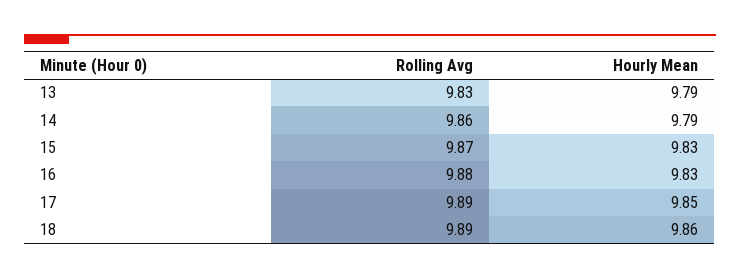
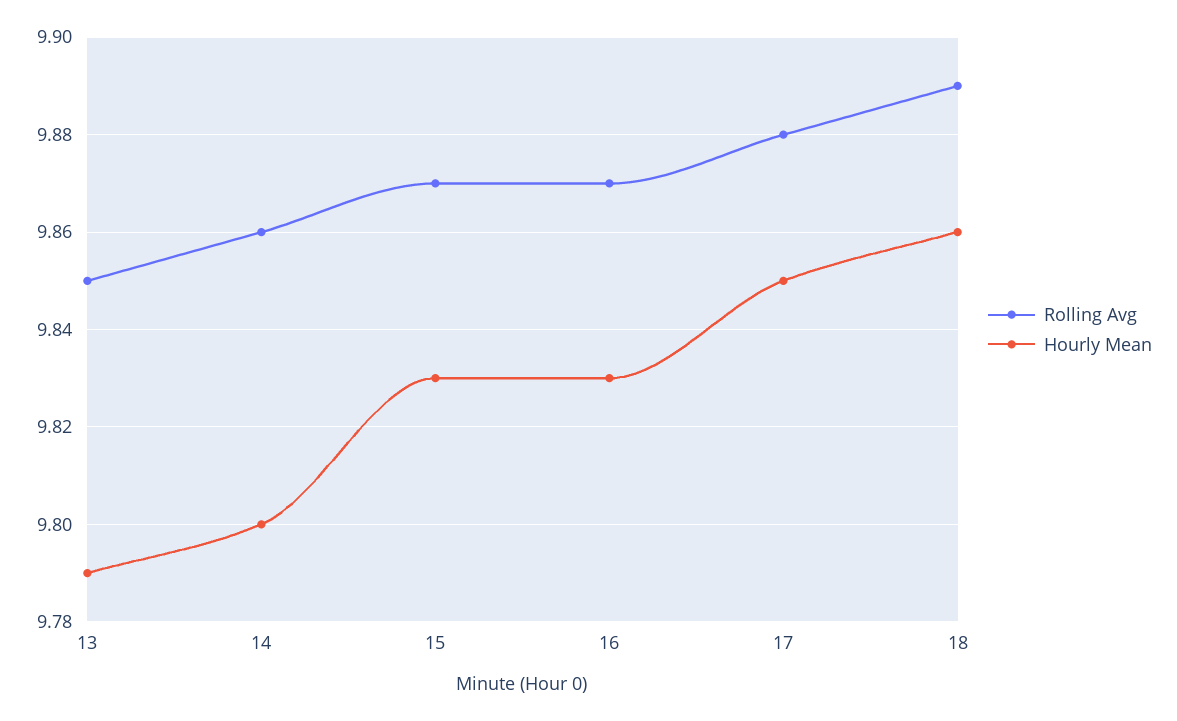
Rolling Avg, 13: 9.83 -> 9.85
Hourly Mean, 14: 9.79 -> 9.8
Rolling Avg, 16: 9.88 -> 9.87
Rolling Avg, 17: 9.89 -> 9.88

